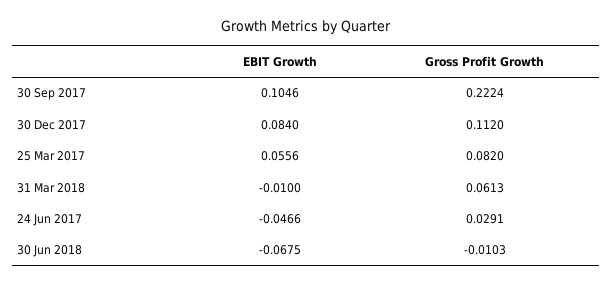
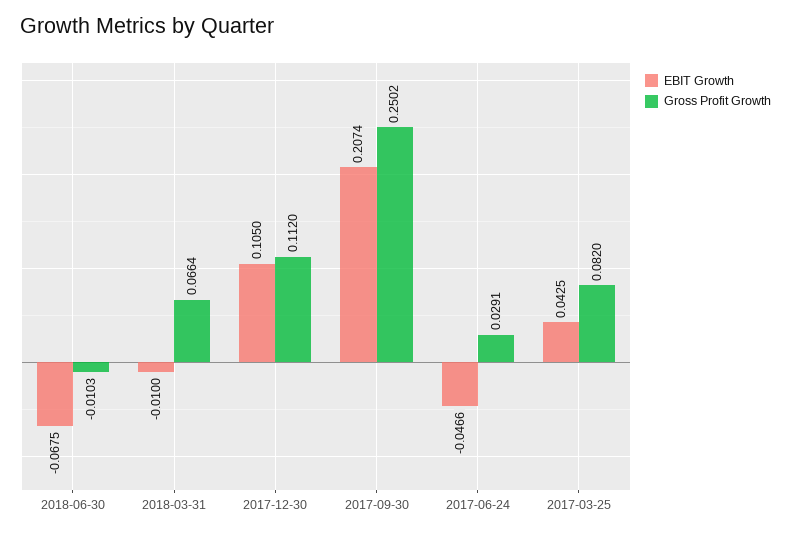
EBIT Growth, 30 Sep 2017: 0.1046 -> 0.2074
Gross Profit Growth, 30 Sep 2017: 0.2224 -> 0.2502
EBIT Growth, 30 Dec 2017: 0.084 -> 0.105
EBIT Growth, 25 Mar 2017: 0.0556 -> 0.0425
Gross Profit Growth, 31 Mar 2018: 0.0613 -> 0.0664

